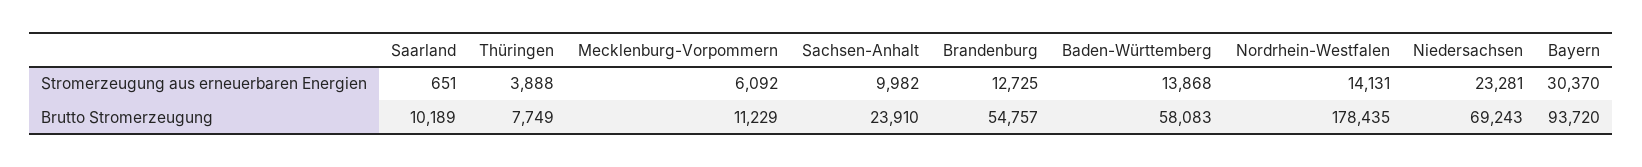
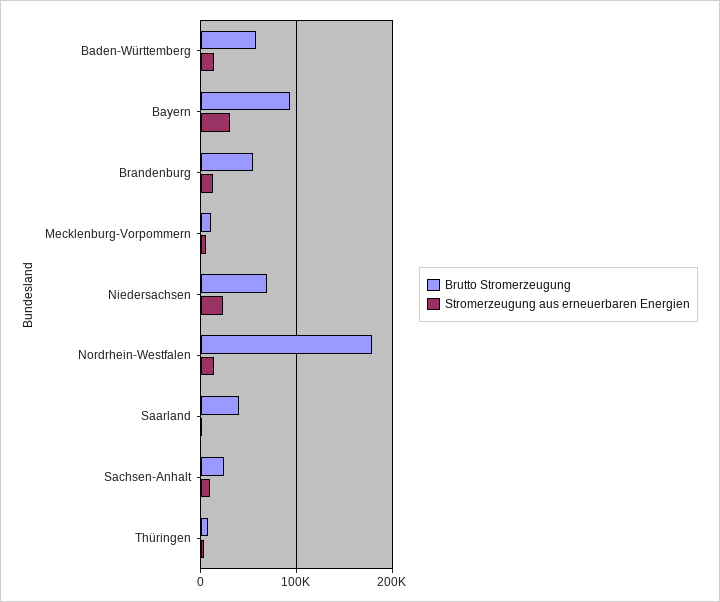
Brutto Stromerzeugung, Saarland: 10189 -> 40000

